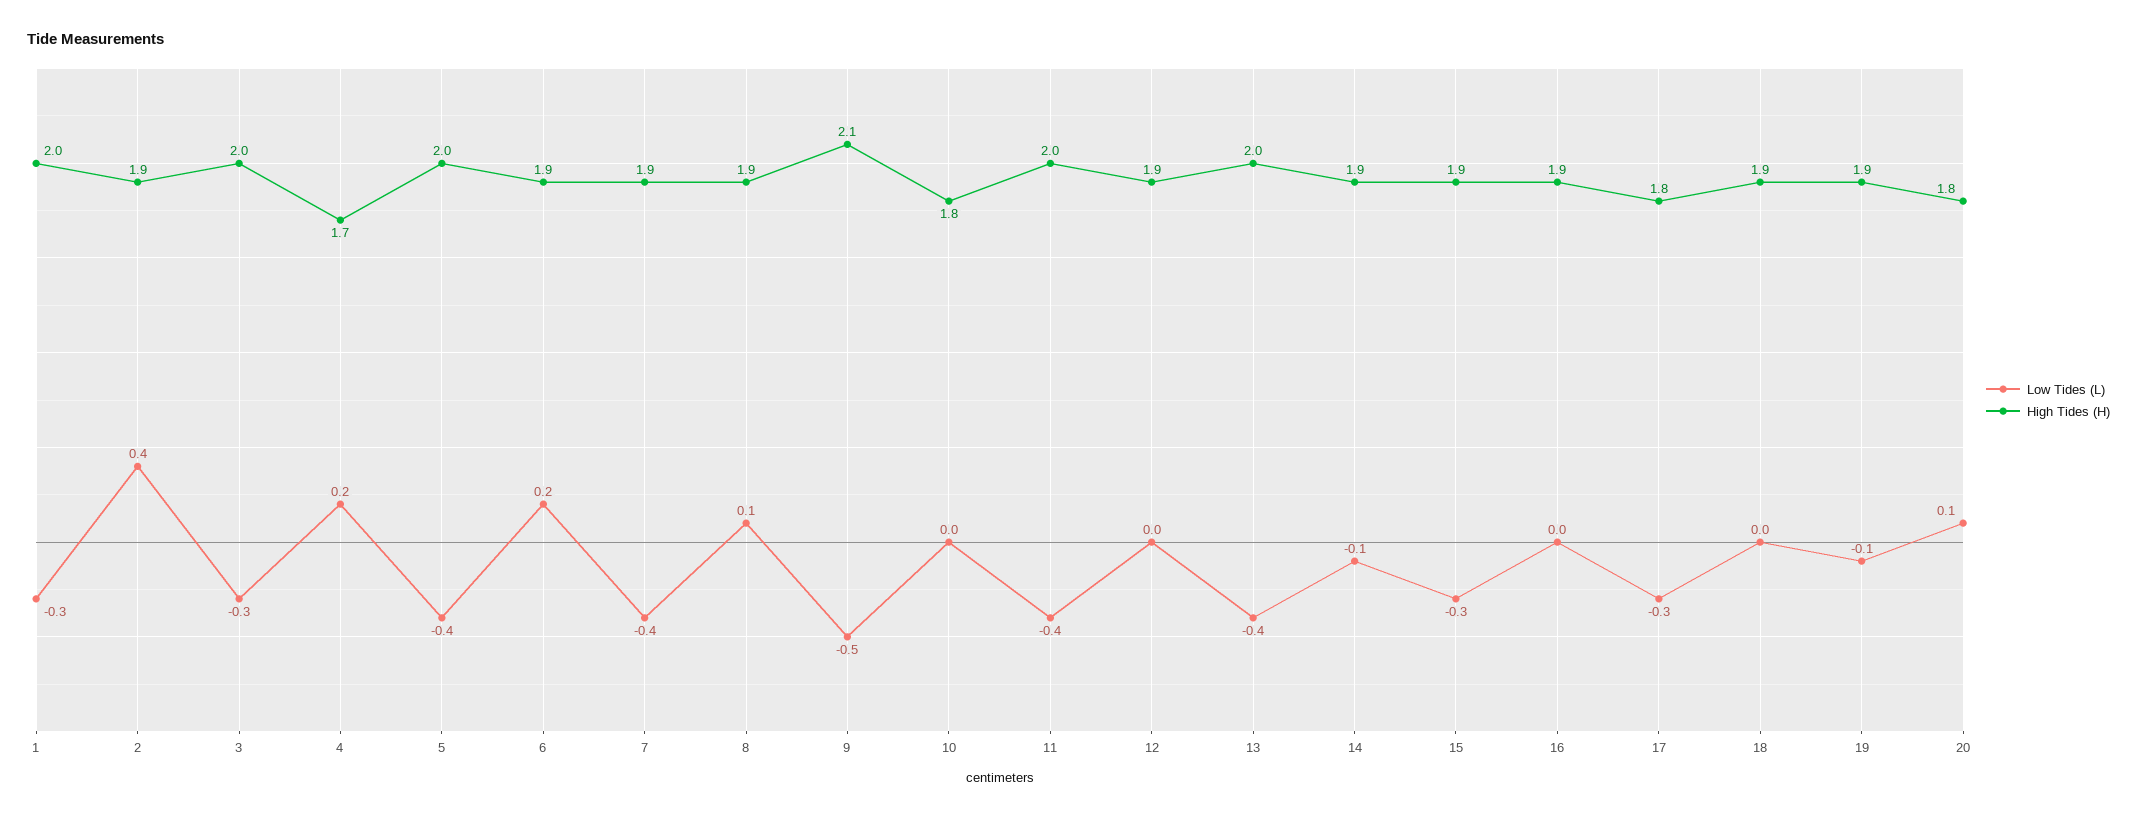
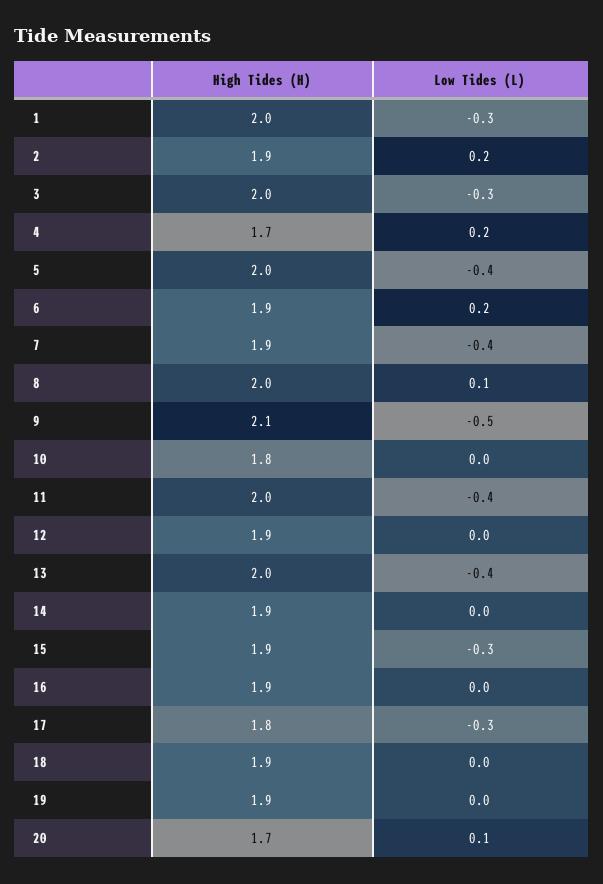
Low Tides (L), 2: 0.4 -> 0.2
High Tides (H), 8: 1.9 -> 2
Low Tides (L), 14: -0.1 -> 0
Low Tides (L), 19: -0.1 -> 0
High Tides (H), 20: 1.8 -> 1.7

